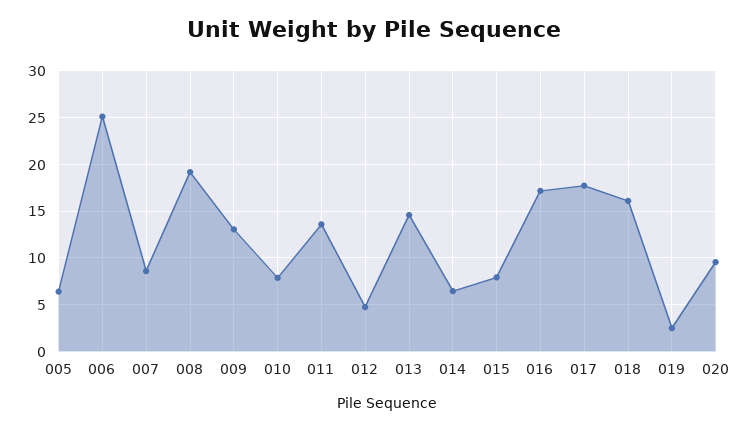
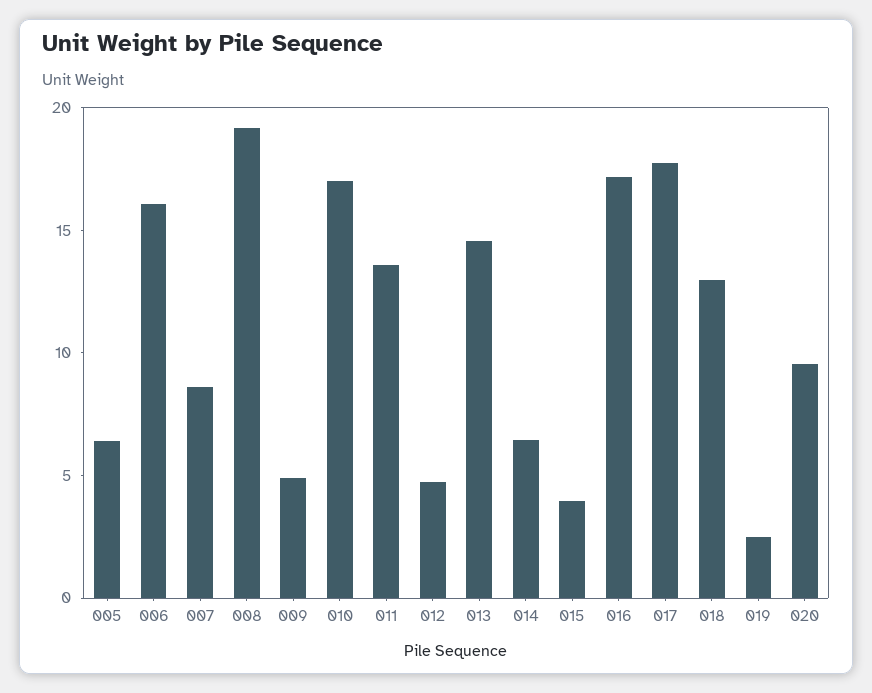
006: 25 -> 16
009: 13 -> 5
010: 8 -> 17
015: 8 -> 4
018: 16 -> 13

